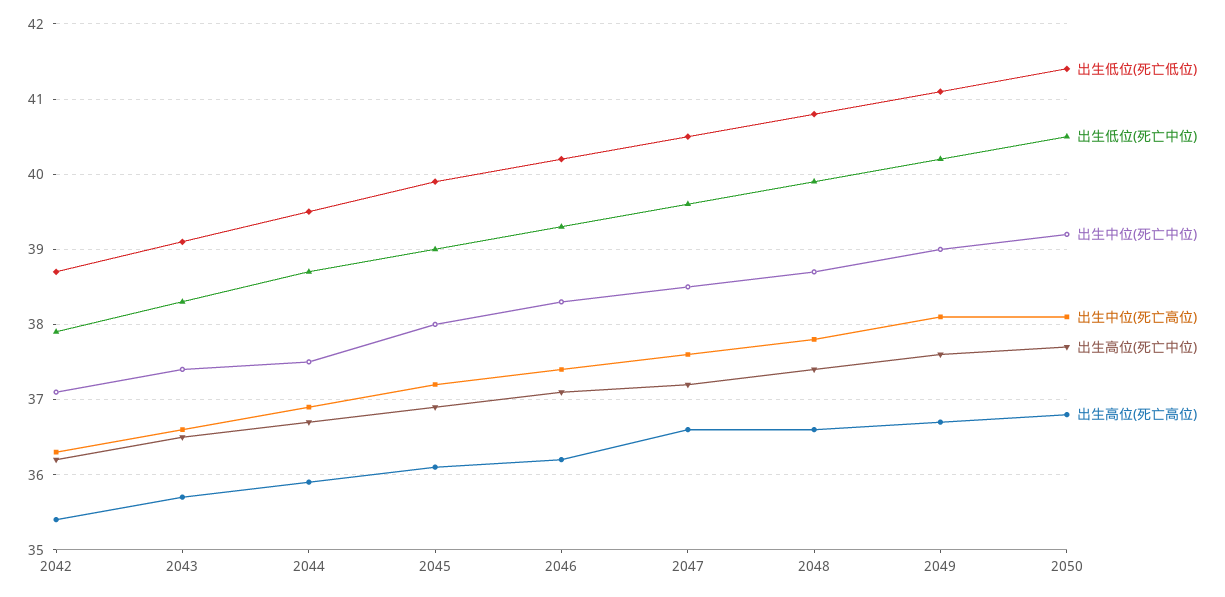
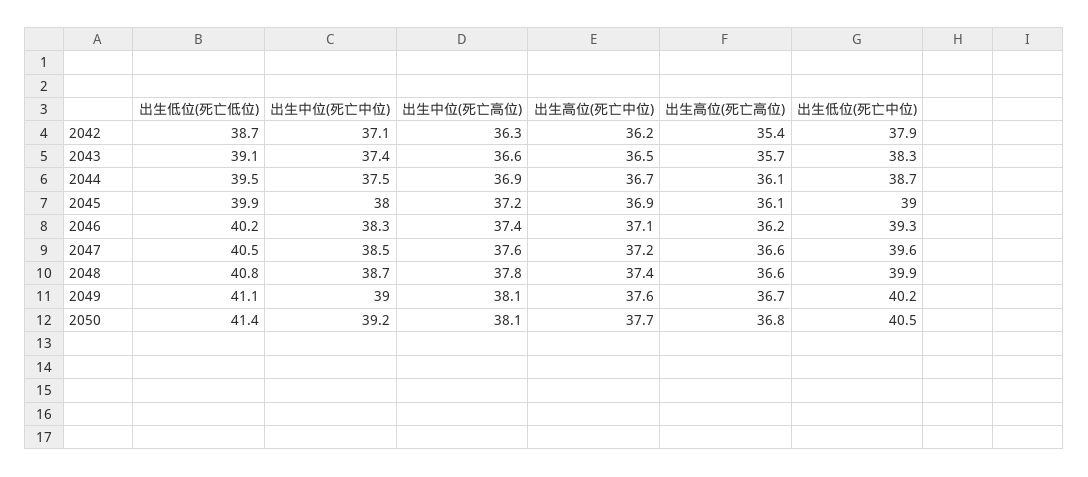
出生高位(死亡高位), 2044: 35.9 -> 36.1

